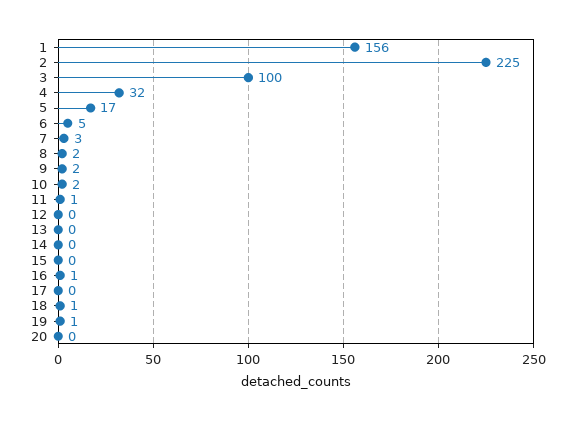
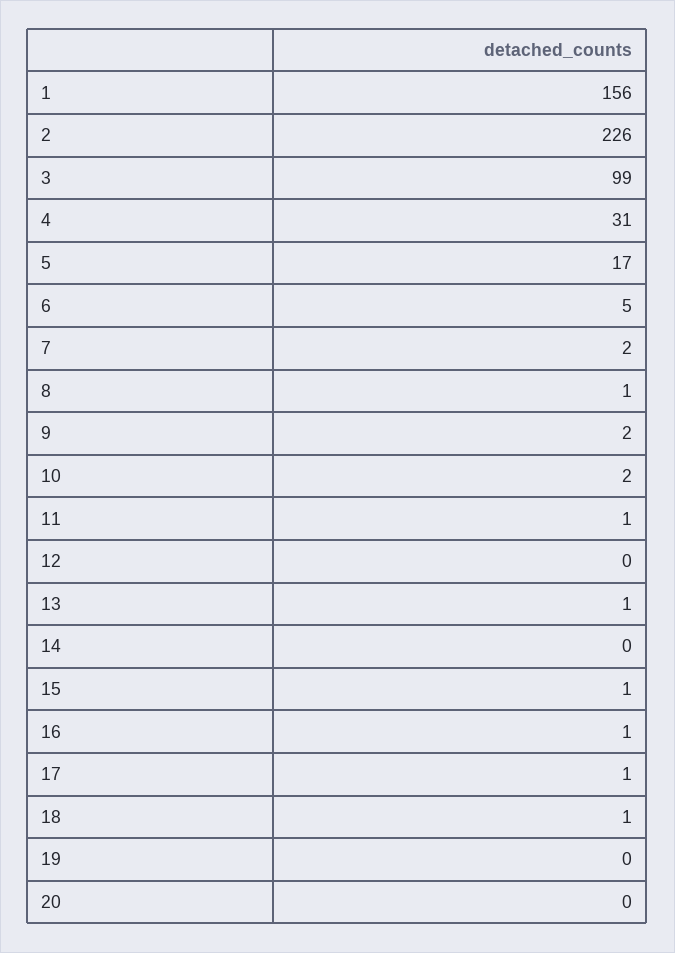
2: 225 -> 226
3: 100 -> 99
4: 32 -> 31
7: 3 -> 2
8: 2 -> 1
13: 0 -> 1
15: 0 -> 1
17: 0 -> 1
19: 1 -> 0

